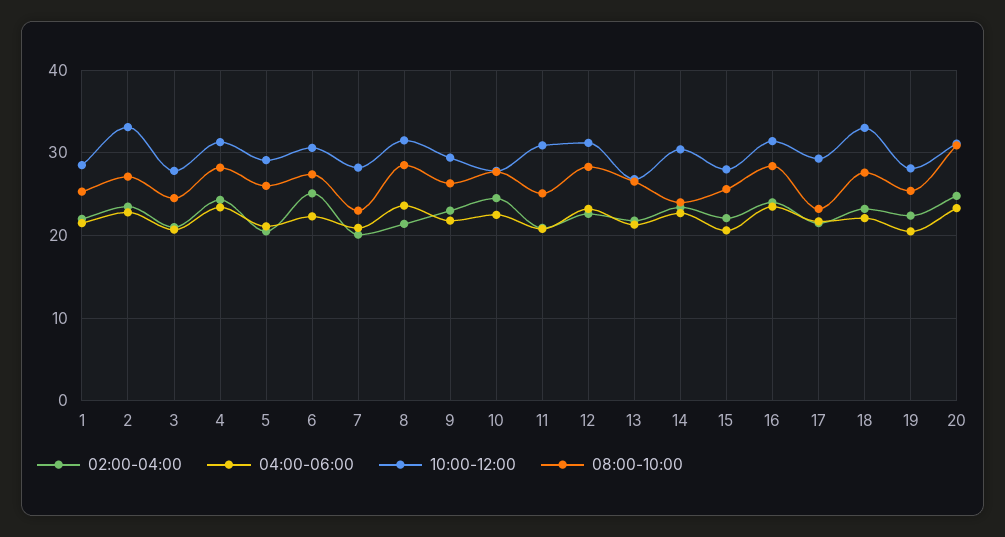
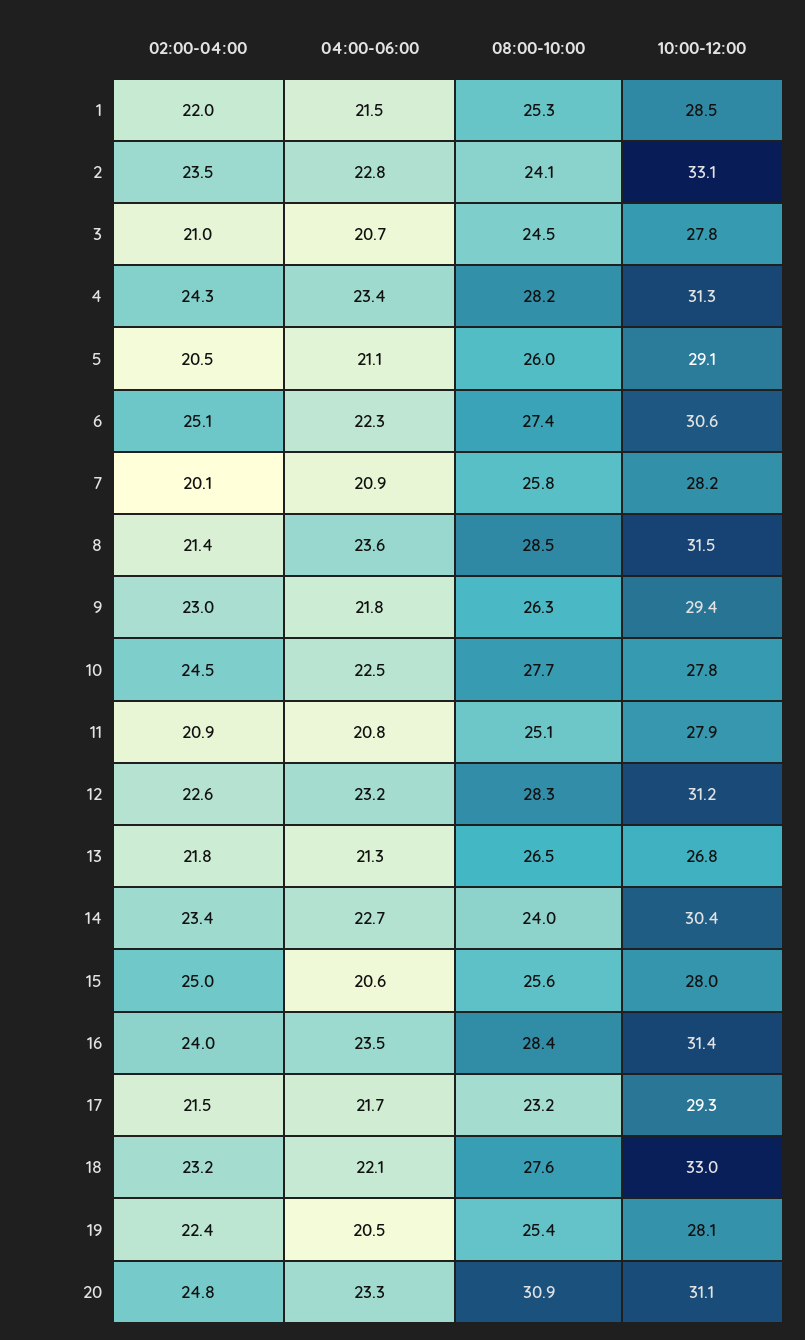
08:00-10:00, 2: 27 -> 24.1
08:00-10:00, 7: 23 -> 25.8
10:00-12:00, 11: 31 -> 27.9
02:00-04:00, 15: 22 -> 25

